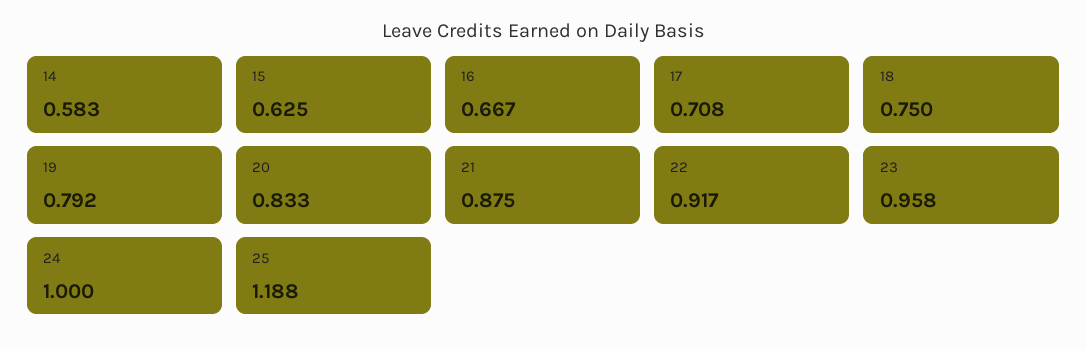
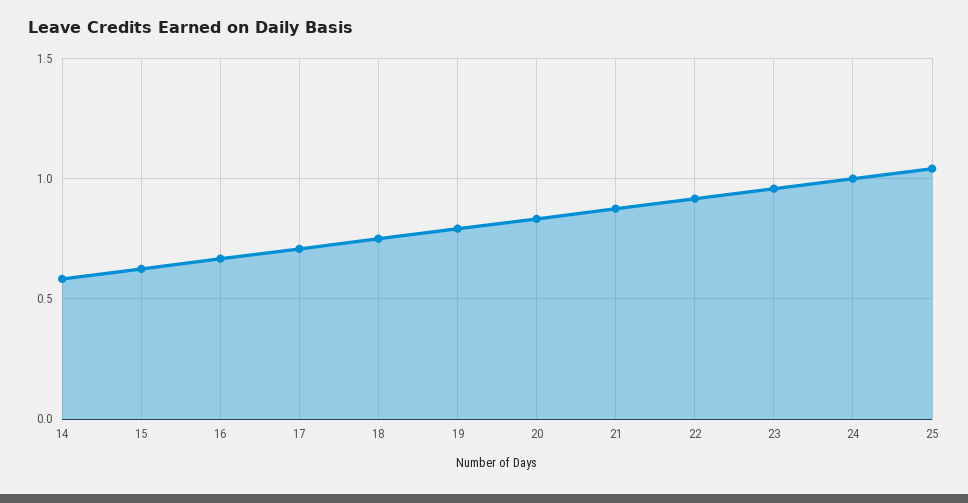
25: 1.188 -> 1.05

